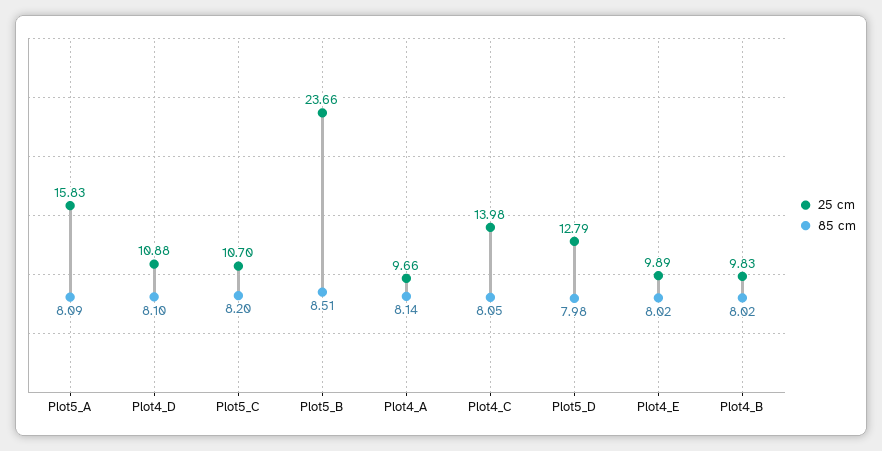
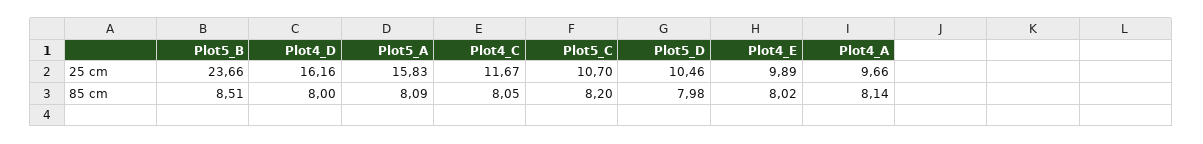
25 cm, Plot4_D: 10.88 -> 16.16
85 cm, Plot4_D: 8.1 -> 8
25 cm, Plot4_C: 13.98 -> 11.67
25 cm, Plot5_D: 12.79 -> 10.46
25 cm, Plot4_B: 9.83 -> none
85 cm, Plot4_B: 8.02 -> none

